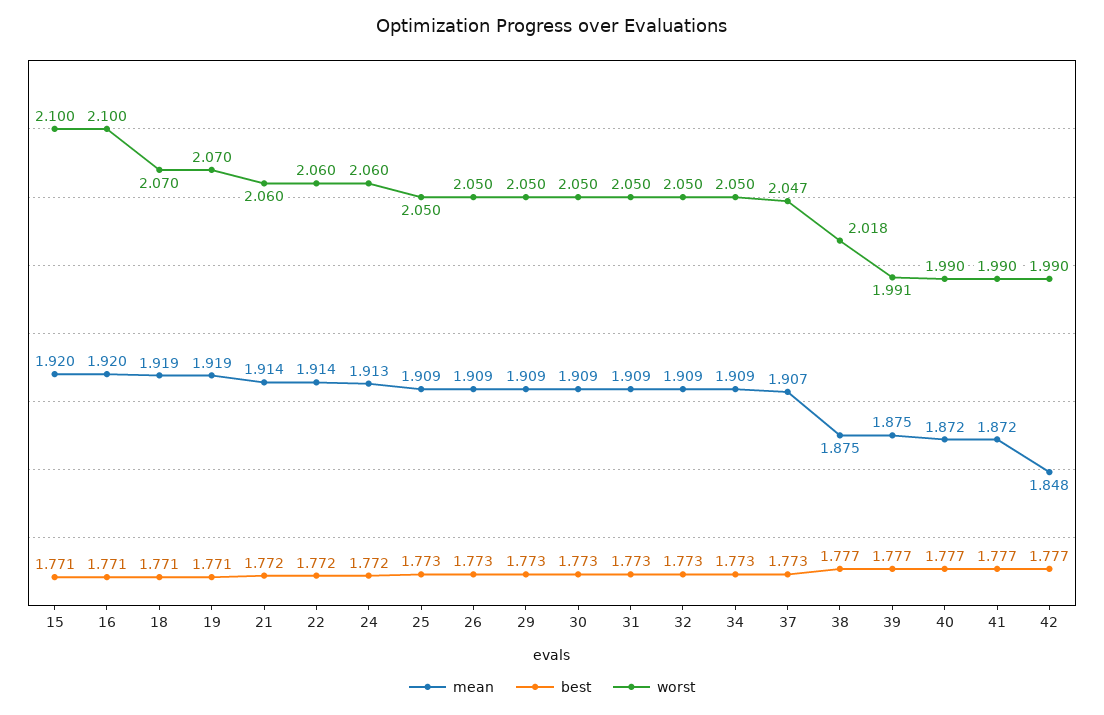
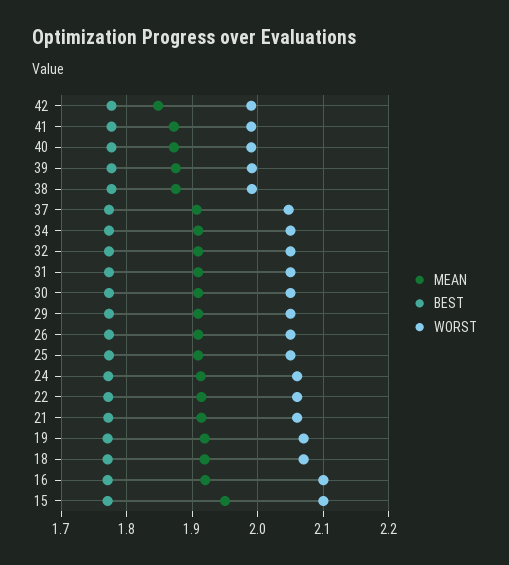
mean, 15: 1.92 -> 1.95
worst, 38: 2.018 -> 1.99

